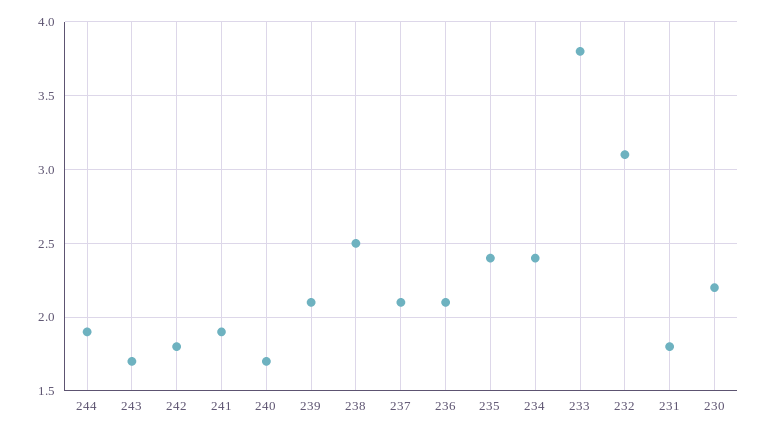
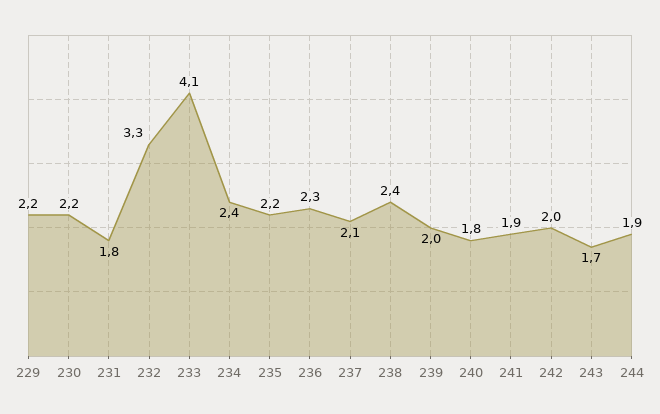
242: 1.8 -> 2
240: 1.7 -> 1.8
239: 2.1 -> 2
238: 2.5 -> 2.4
236: 2.1 -> 2.3
235: 2.4 -> 2.2
233: 3.8 -> 4.1
232: 3.1 -> 3.3
229: none -> 2.2

